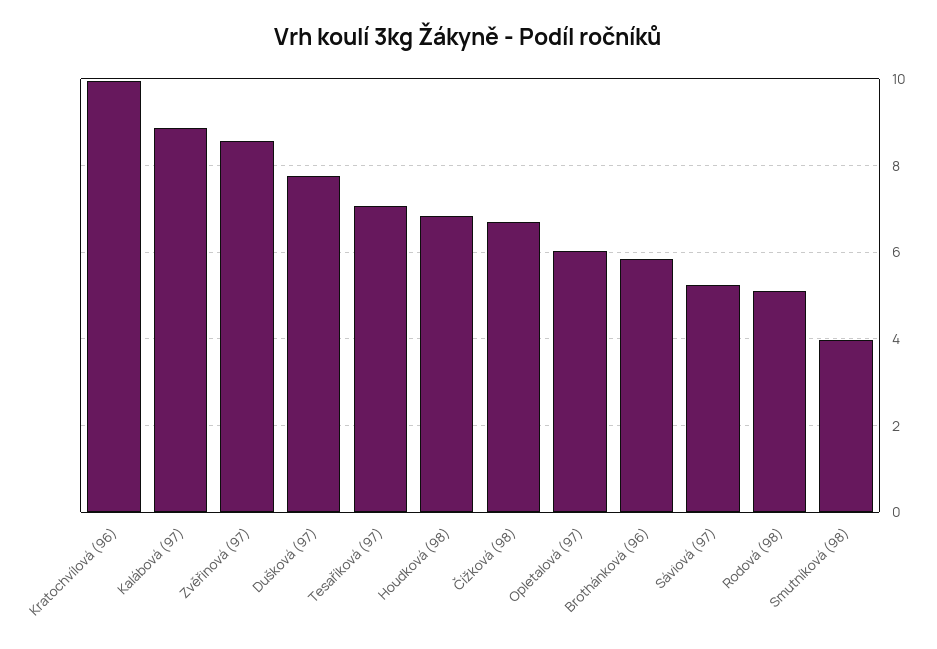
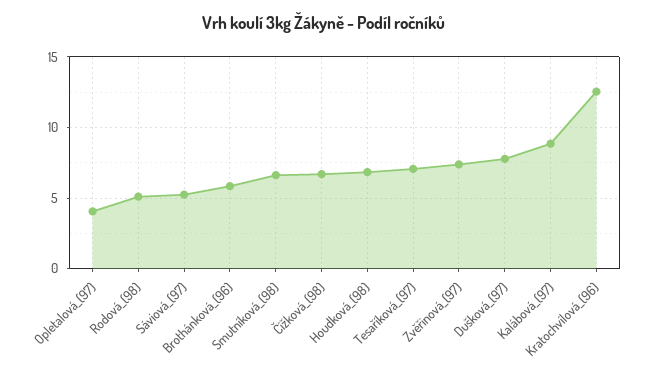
Kratochvílová (96): 10 -> 12.5
Zvěřinová (97): 8.6 -> 7.5
Opletalová (97): 6 -> 4
Smutníková (98): 4 -> 6.5

